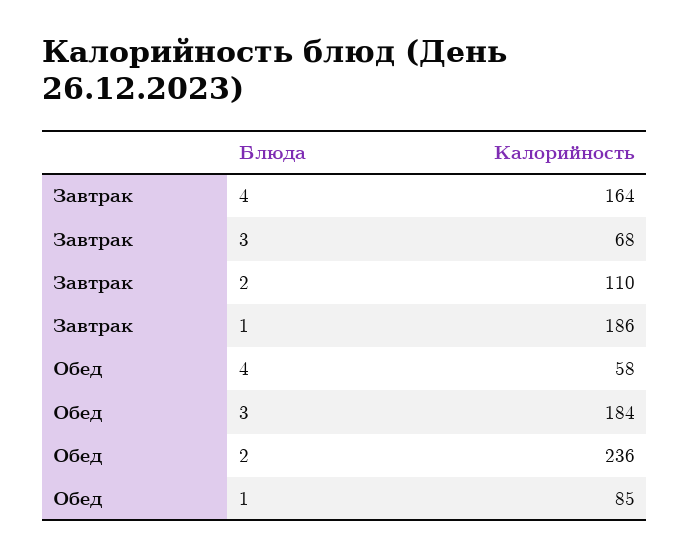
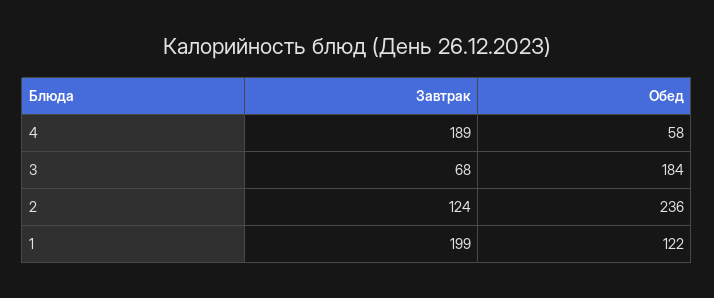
Завтрак, 4: 164 -> 189
Завтрак, 2: 110 -> 124
Завтрак, 1: 186 -> 199
Обед, 1: 85 -> 122

